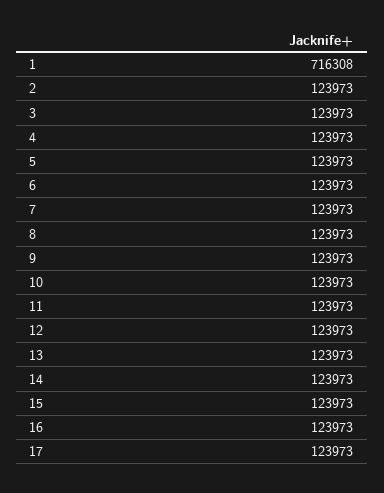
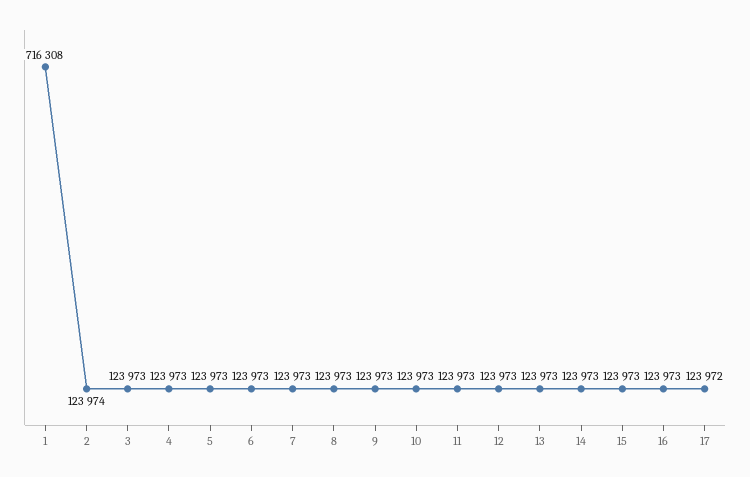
2: 123973 -> 123974
17: 123973 -> 123972

